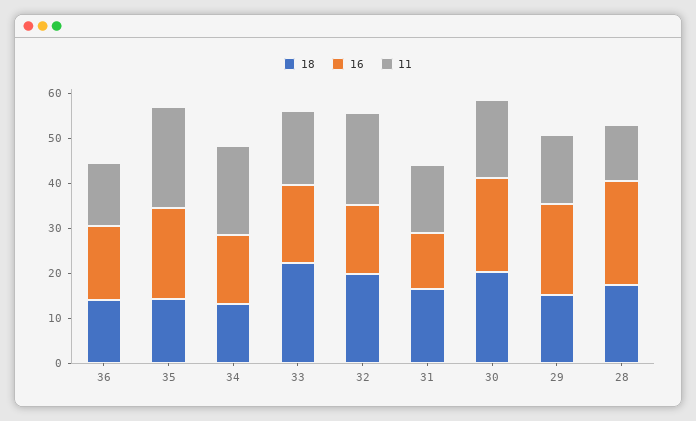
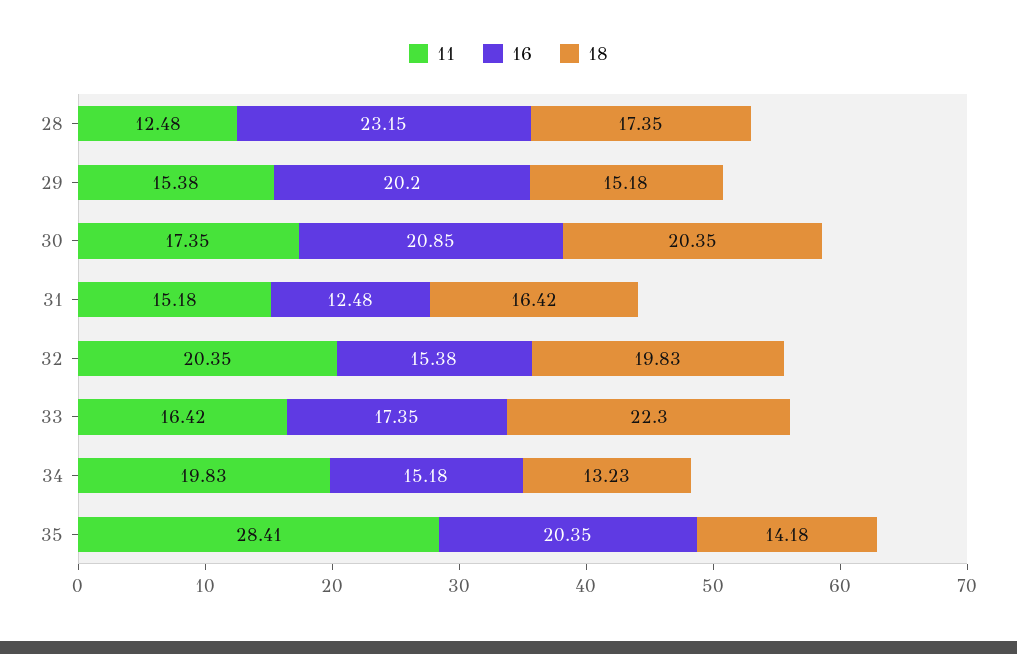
18, 36: 14 -> none
16, 36: 16 -> none
11, 36: 14 -> none
11, 35: 22 -> 28.41

